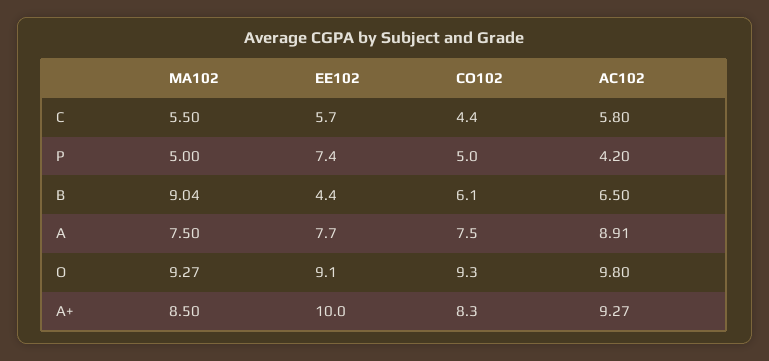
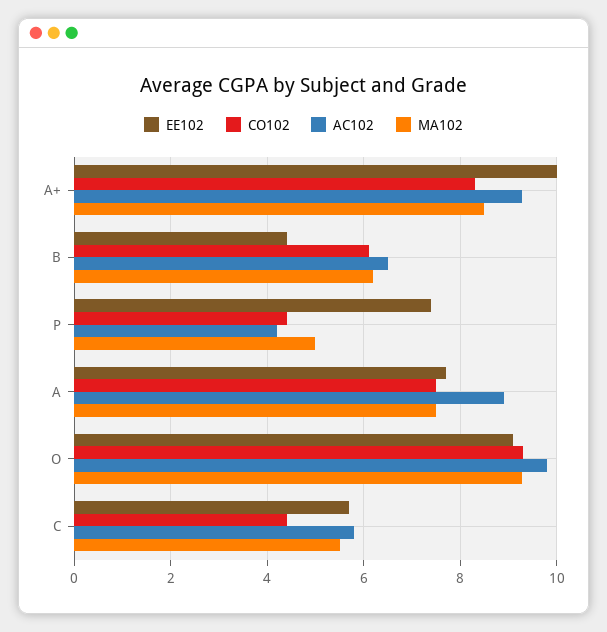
CO102, P: 5 -> 4.4
MA102, B: 9.04 -> 6.2

